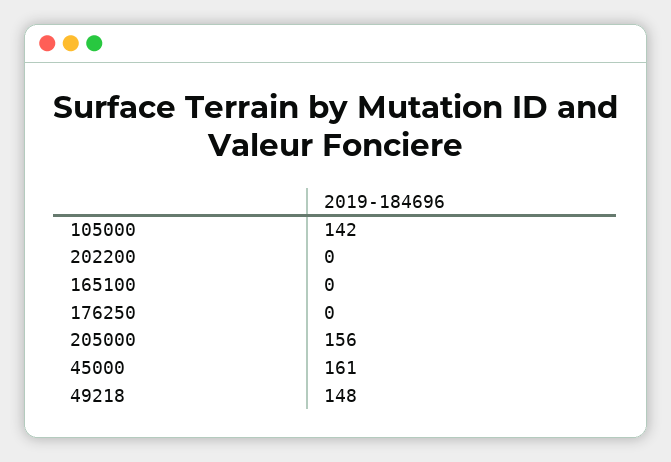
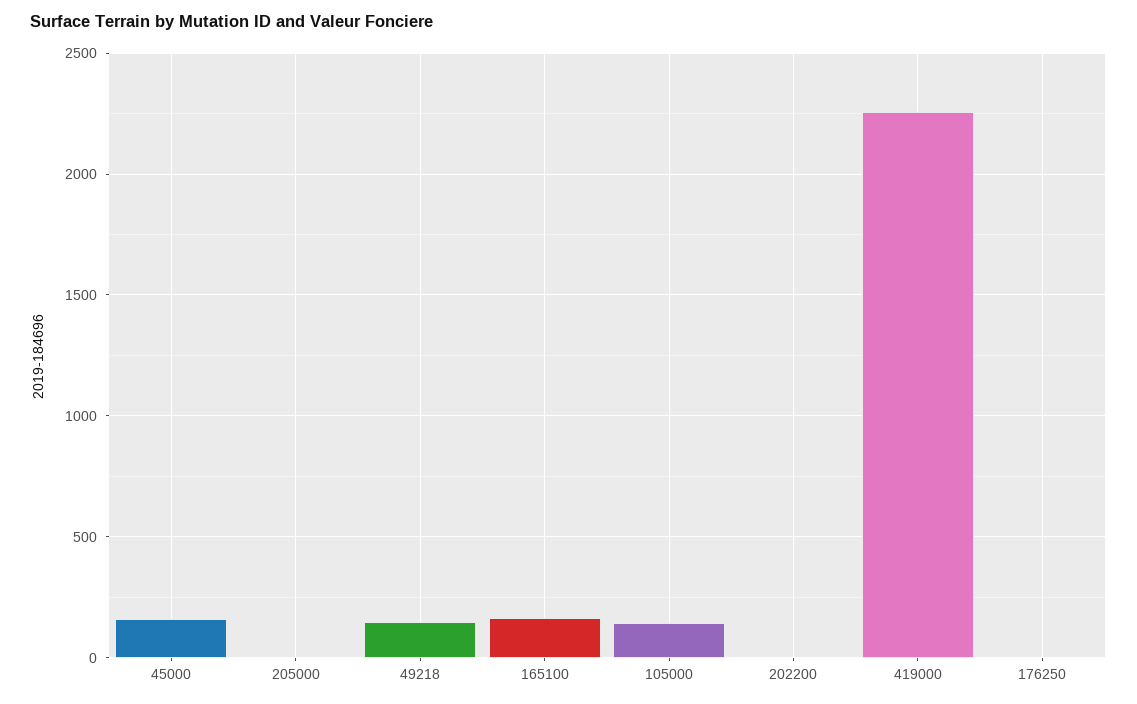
165100: 0 -> 150
205000: 156 -> 0
419000: none -> 2250

